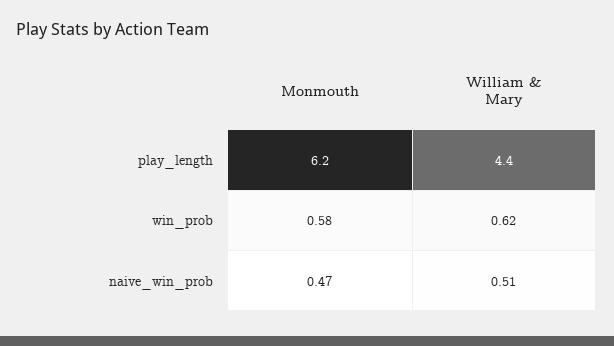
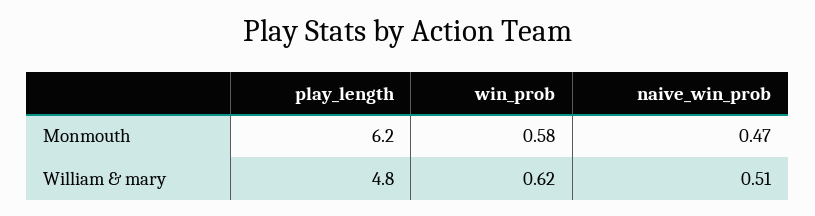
William & Mary, play_length: 4.4 -> 4.8

